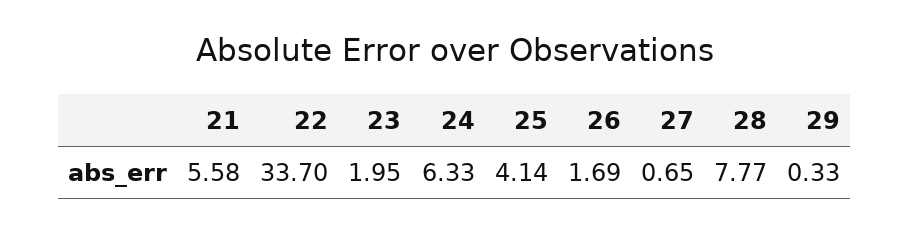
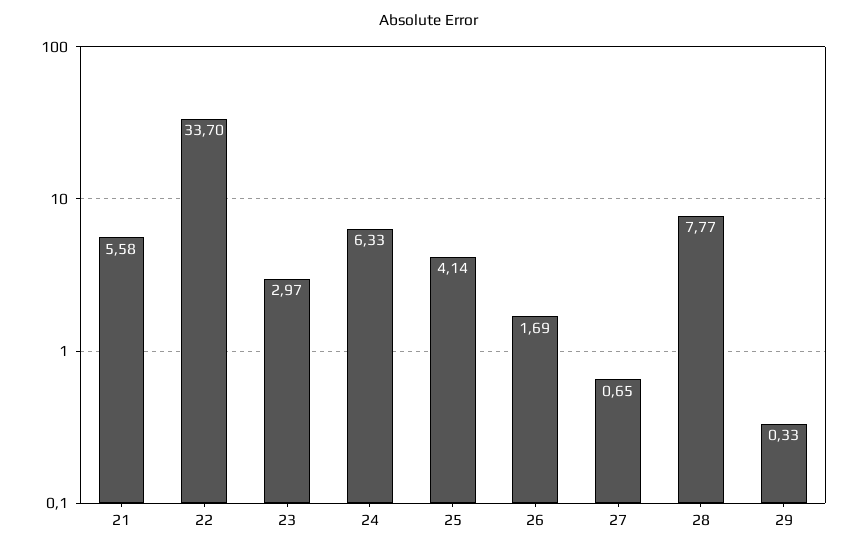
23: 1.95 -> 2.97

